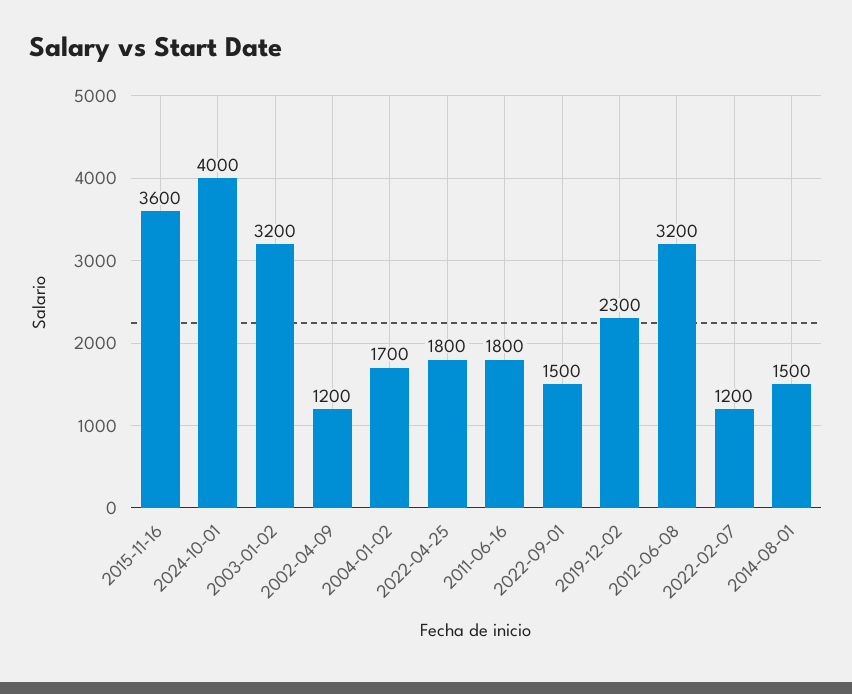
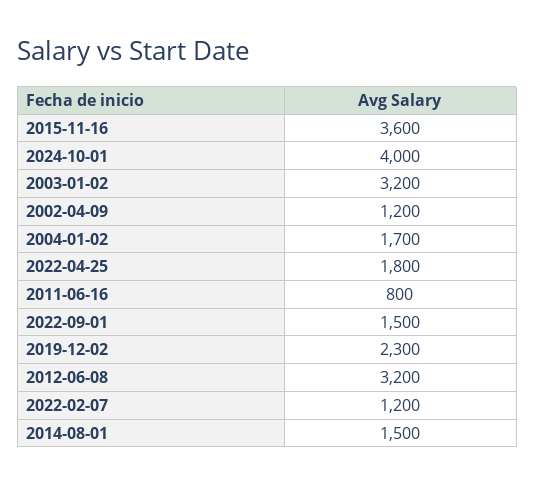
2011-06-16: 1800 -> 800

